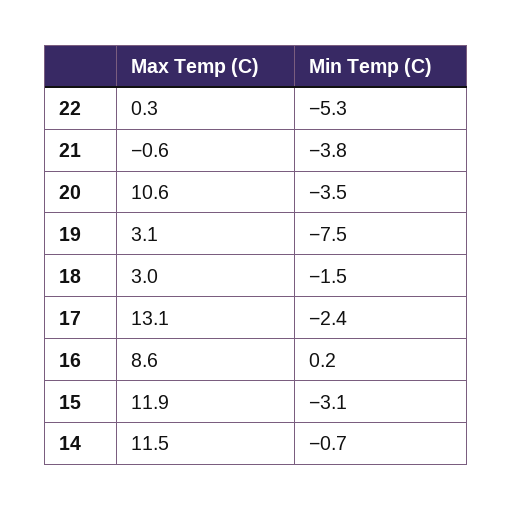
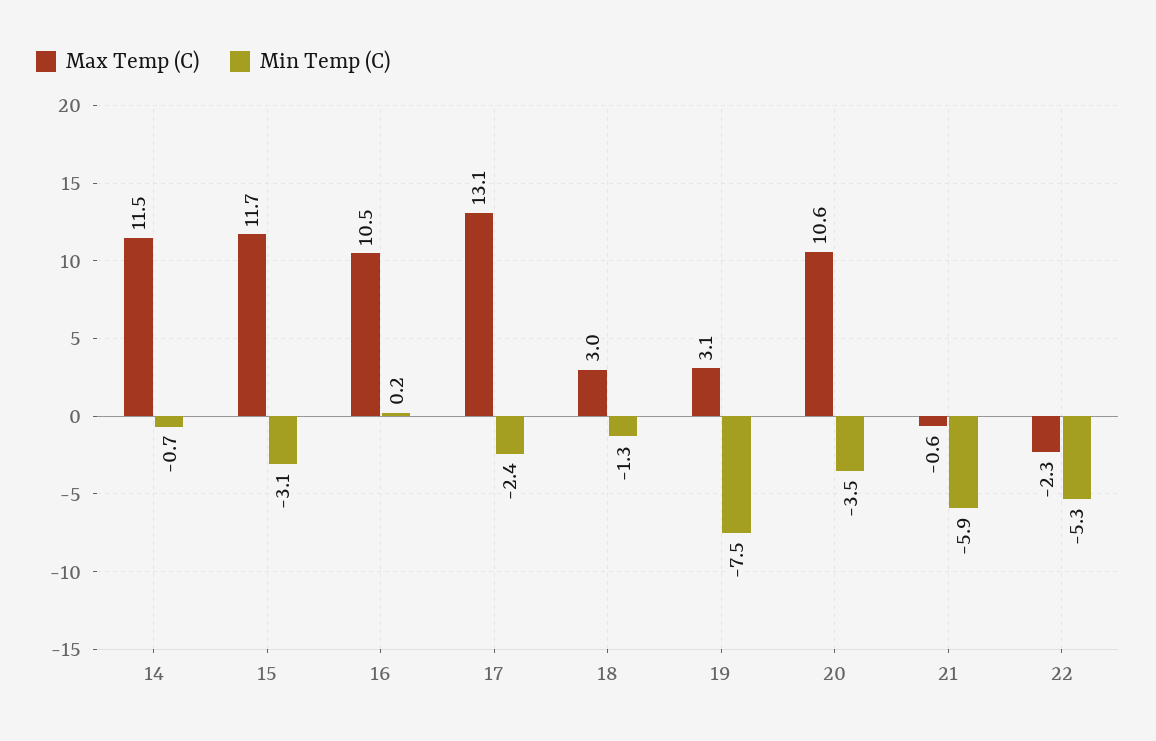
Max Temp (C), 22: 0.3 -> -2.3
Min Temp (C), 21: -3.8 -> -5.9
Min Temp (C), 18: -1.5 -> -1.3
Max Temp (C), 16: 8.6 -> 10.5
Max Temp (C), 15: 11.9 -> 11.7

